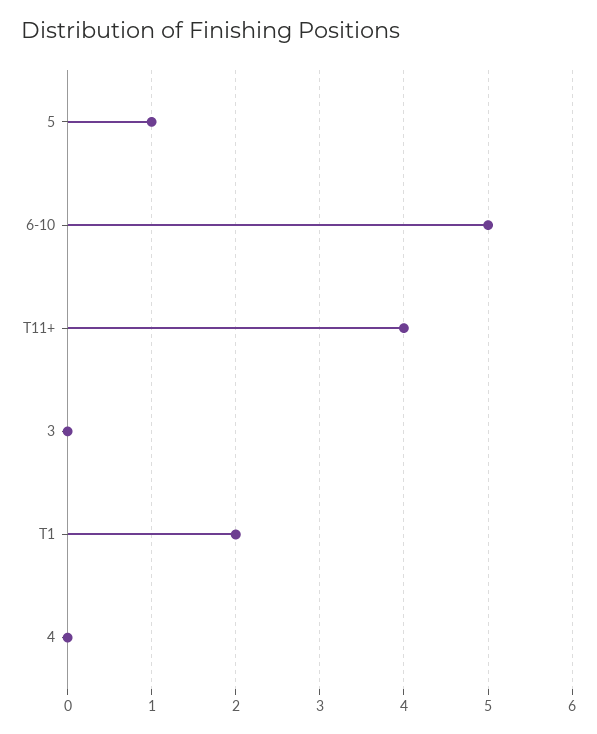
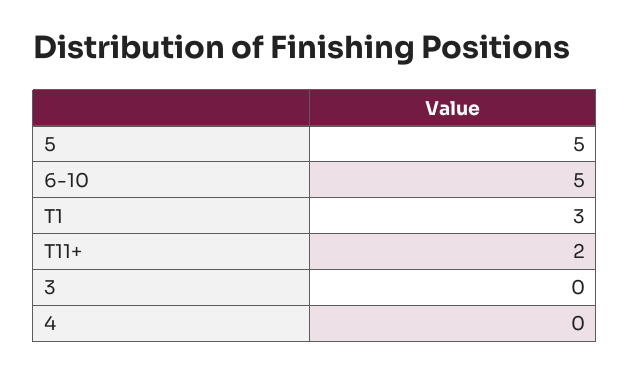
5: 1 -> 5
T11+: 4 -> 2
T1: 2 -> 3

